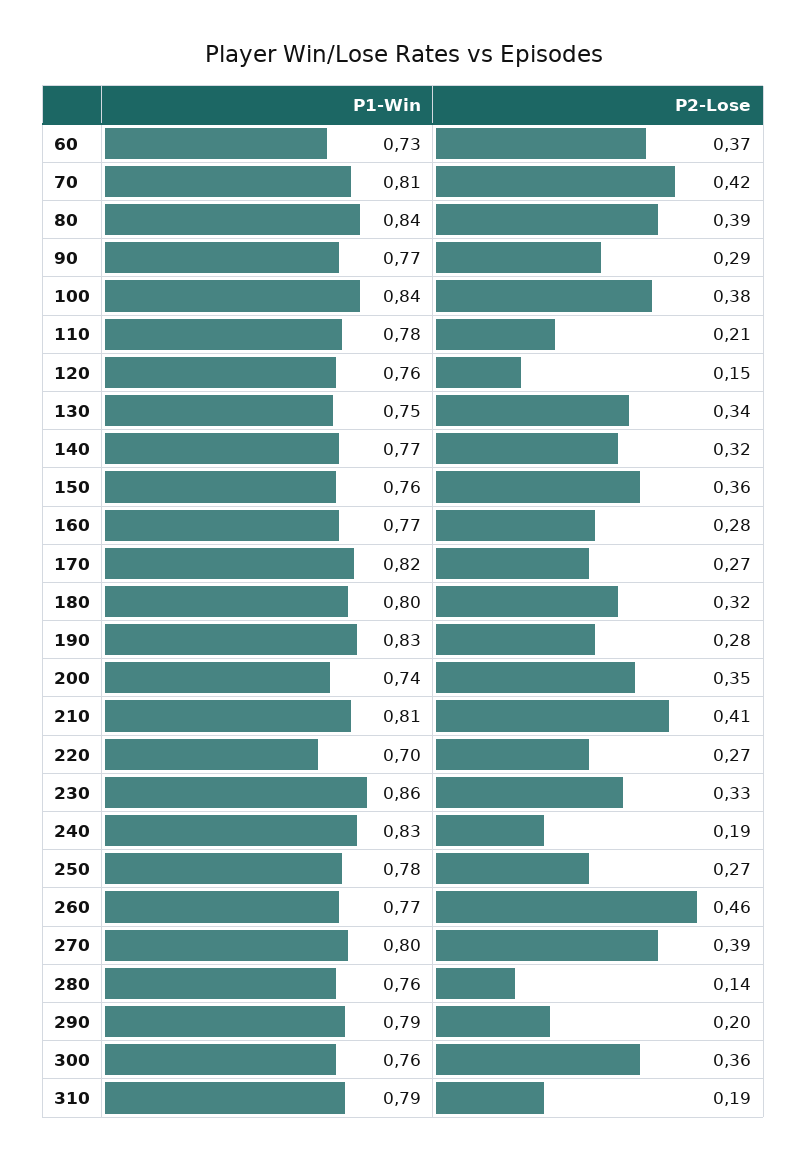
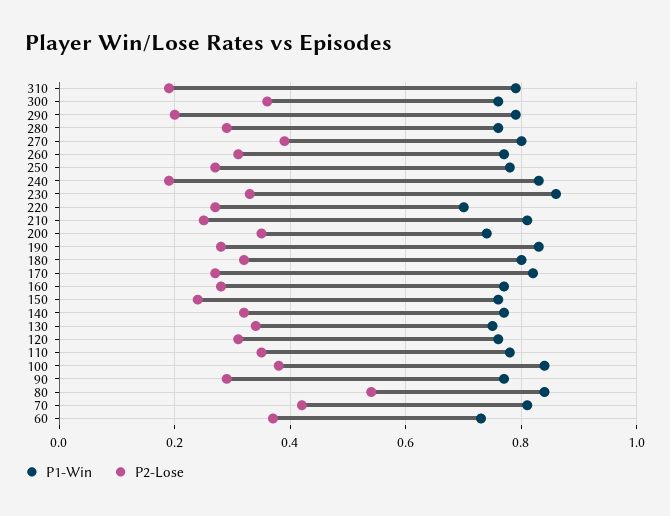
P2-Lose, 80: 0.39 -> 0.55
P2-Lose, 110: 0.21 -> 0.35
P2-Lose, 120: 0.15 -> 0.3
P2-Lose, 150: 0.36 -> 0.25
P2-Lose, 210: 0.41 -> 0.25
P2-Lose, 260: 0.46 -> 0.3
P2-Lose, 280: 0.14 -> 0.3

